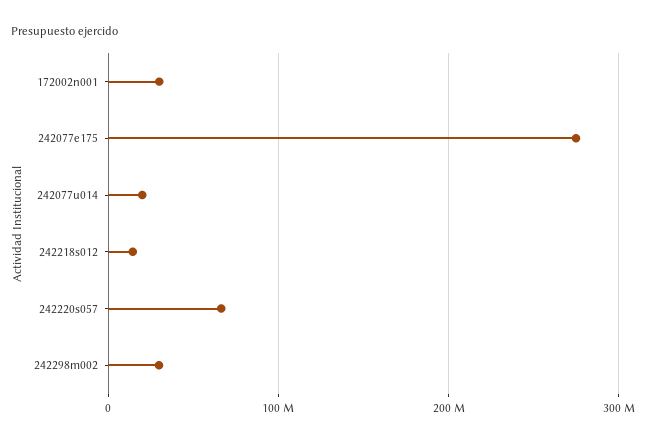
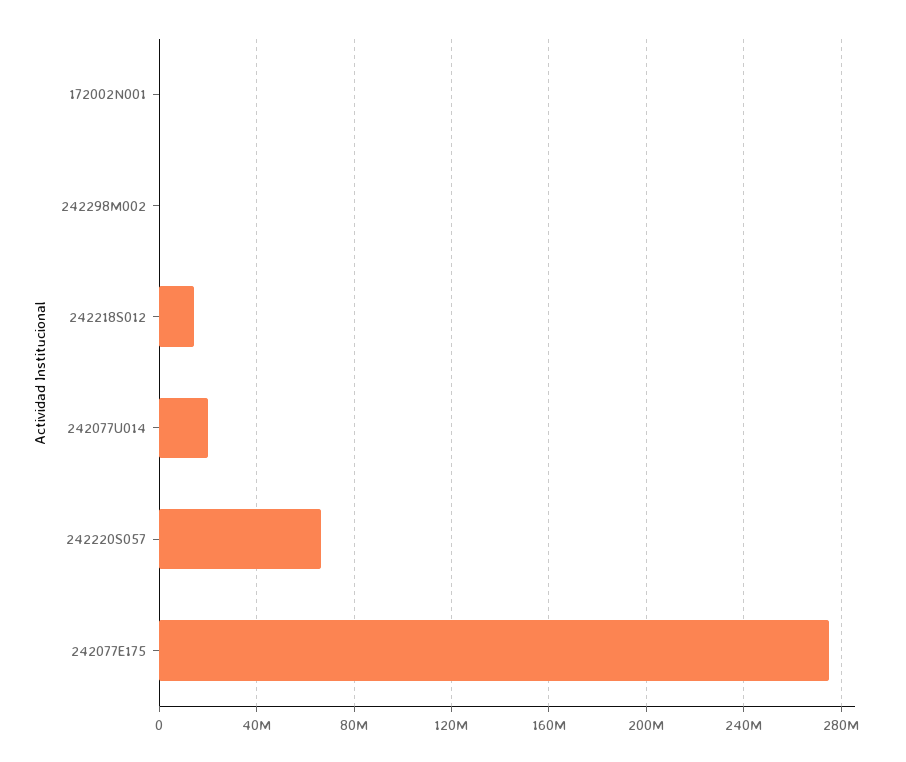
172002n001: 30000000 -> 0
242298m002: 30000000 -> 0

